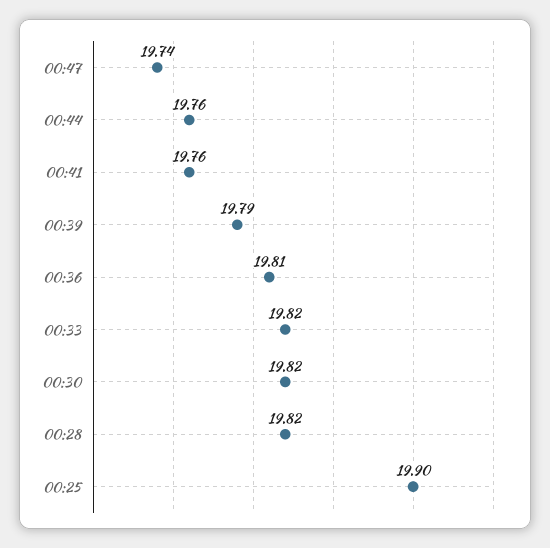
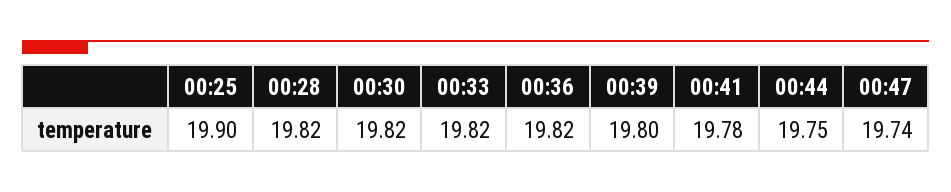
00:44: 19.76 -> 19.75
00:41: 19.76 -> 19.78
00:39: 19.79 -> 19.8
00:36: 19.81 -> 19.82

